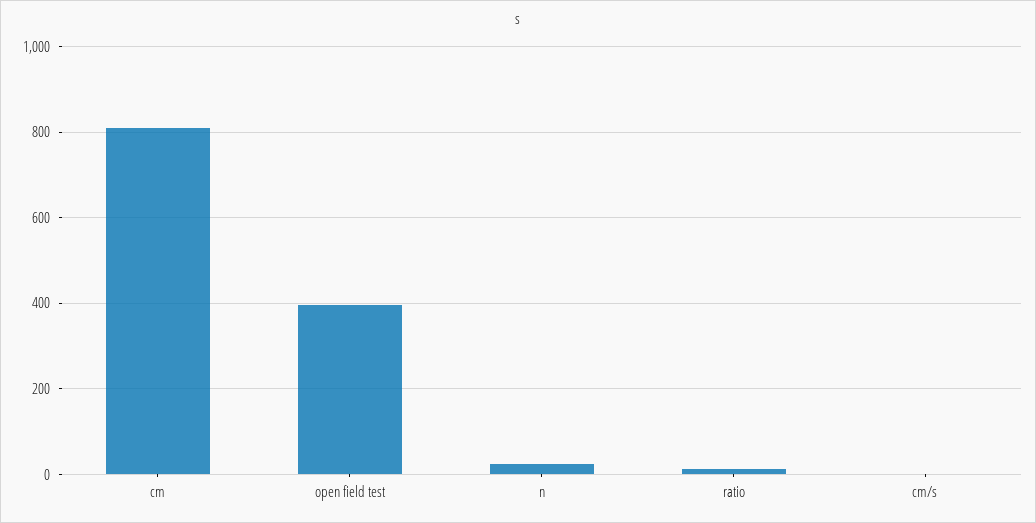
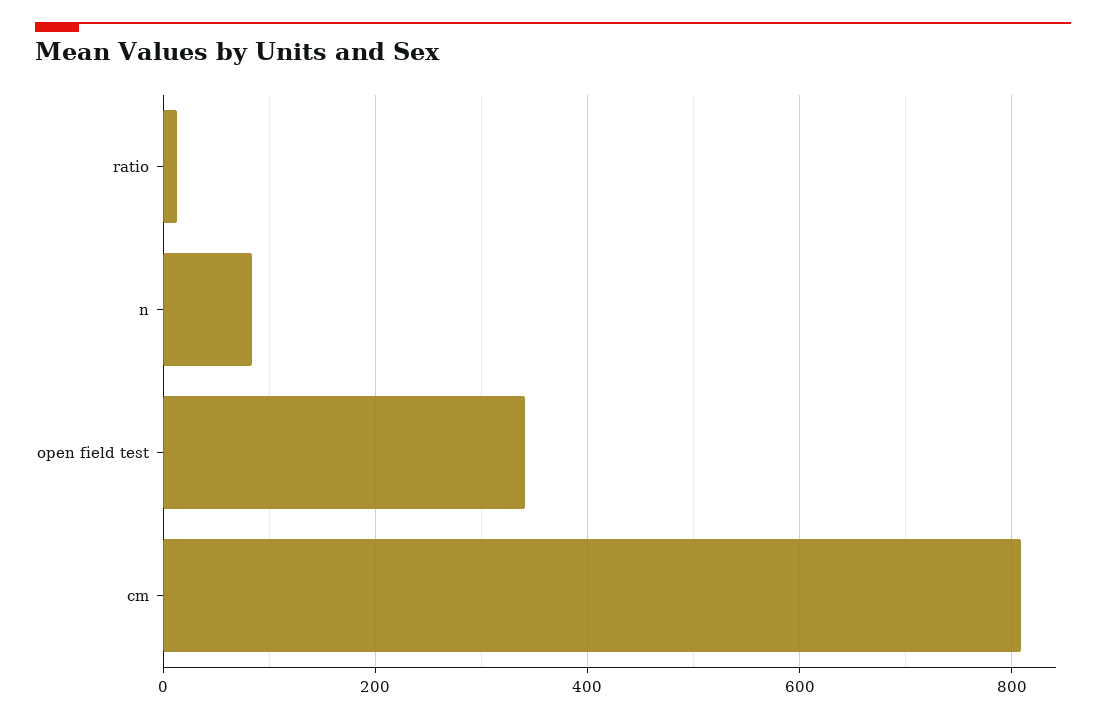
open field test: 400 -> 340
n: 20 -> 80
cm/s: 0 -> none

